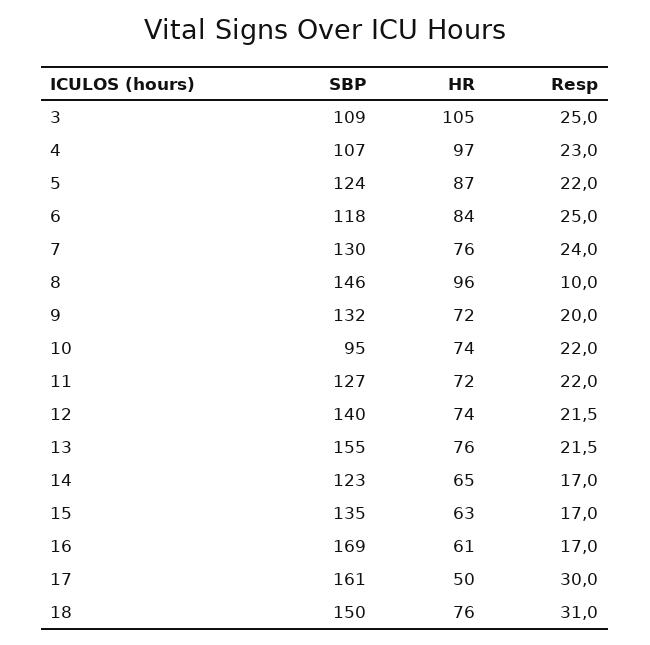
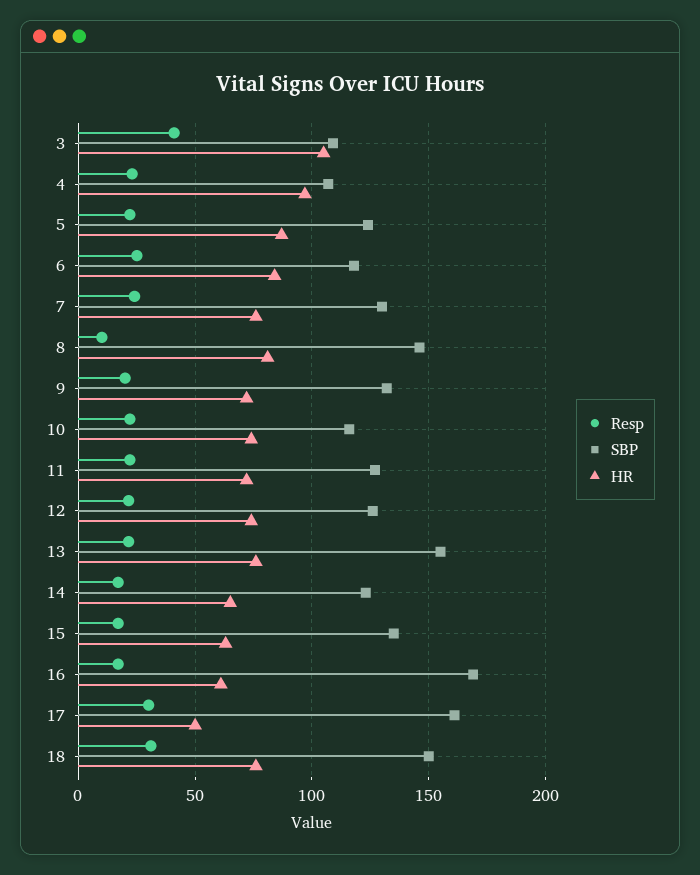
Resp, 3: 25 -> 40
HR, 8: 96 -> 80
SBP, 10: 95 -> 115
SBP, 12: 140 -> 125

